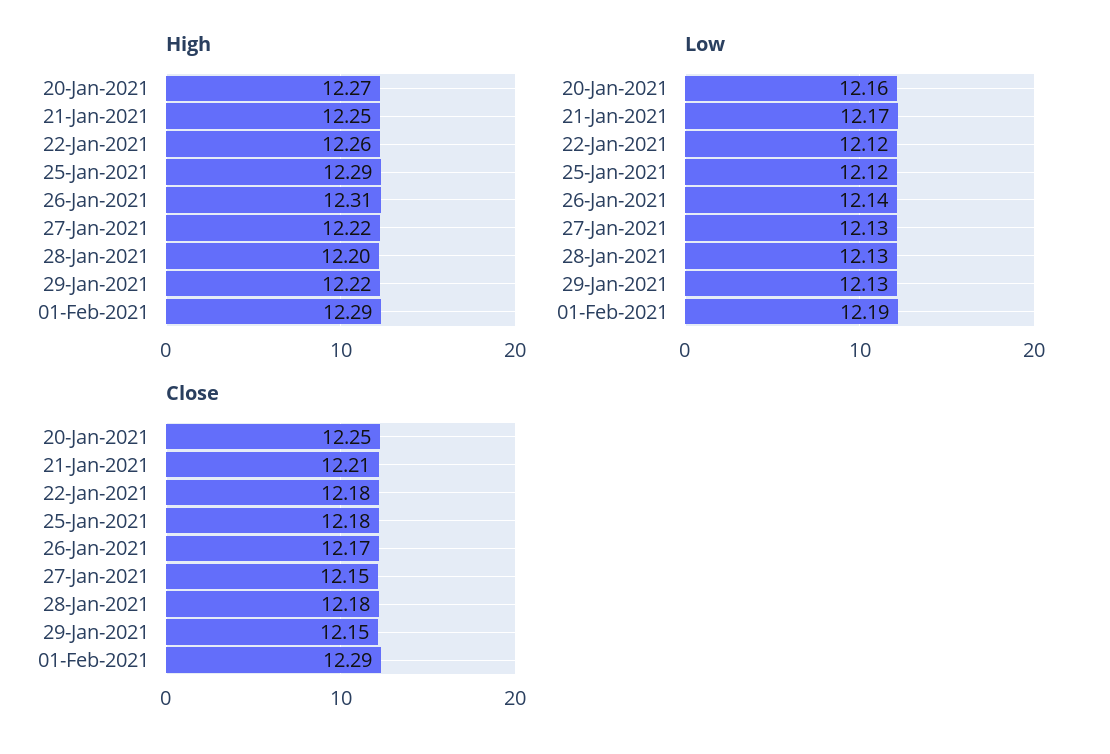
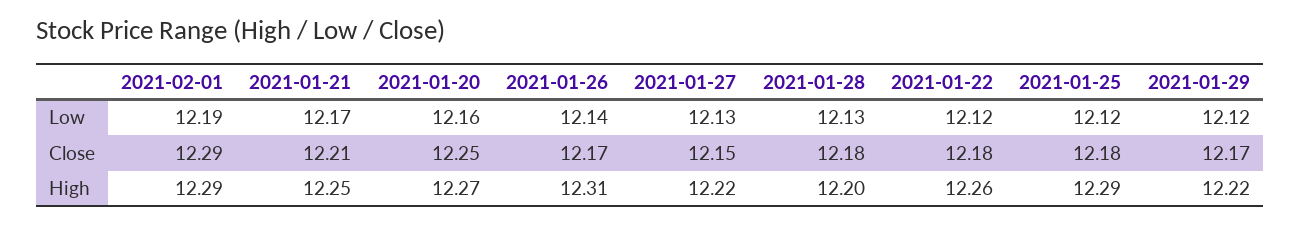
Low, 29-Jan-2021: 12.13 -> 12.12
Close, 29-Jan-2021: 12.15 -> 12.17

